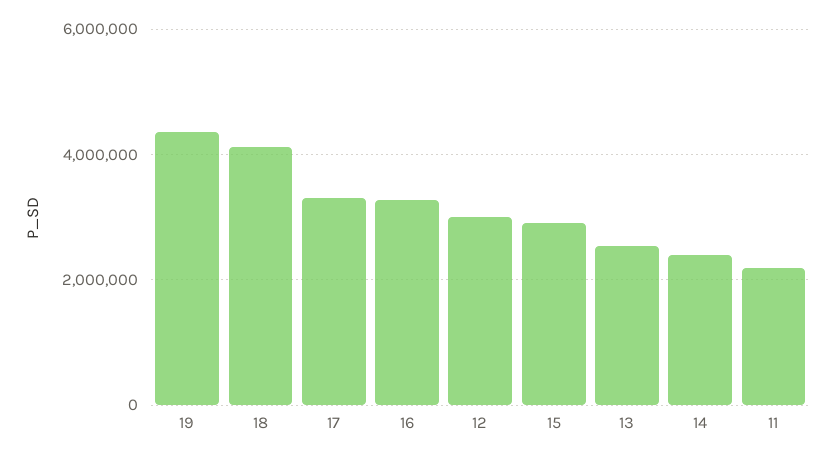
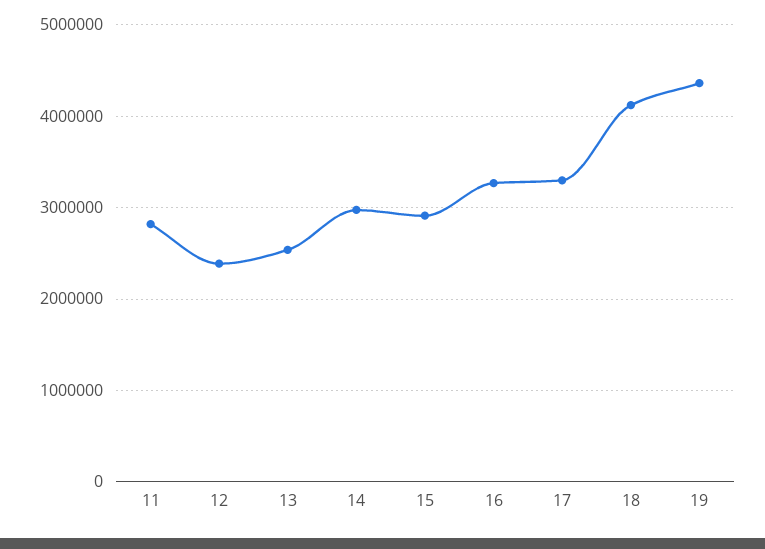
12: 3000000 -> 2400000
14: 2400000 -> 3000000
11: 2200000 -> 2800000

